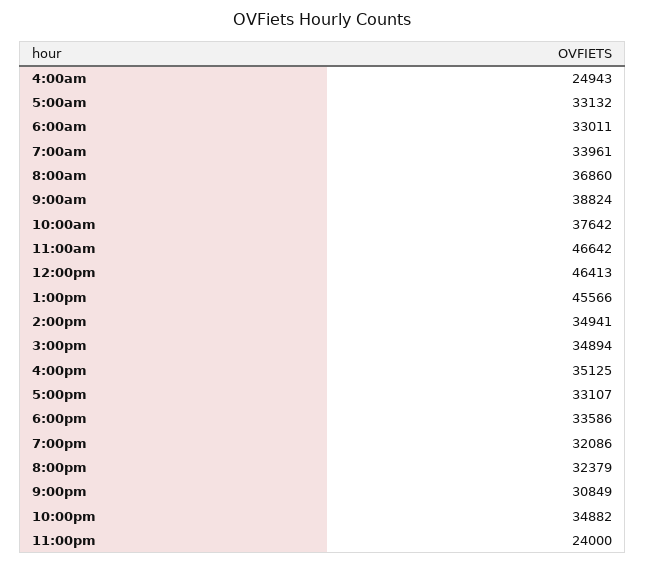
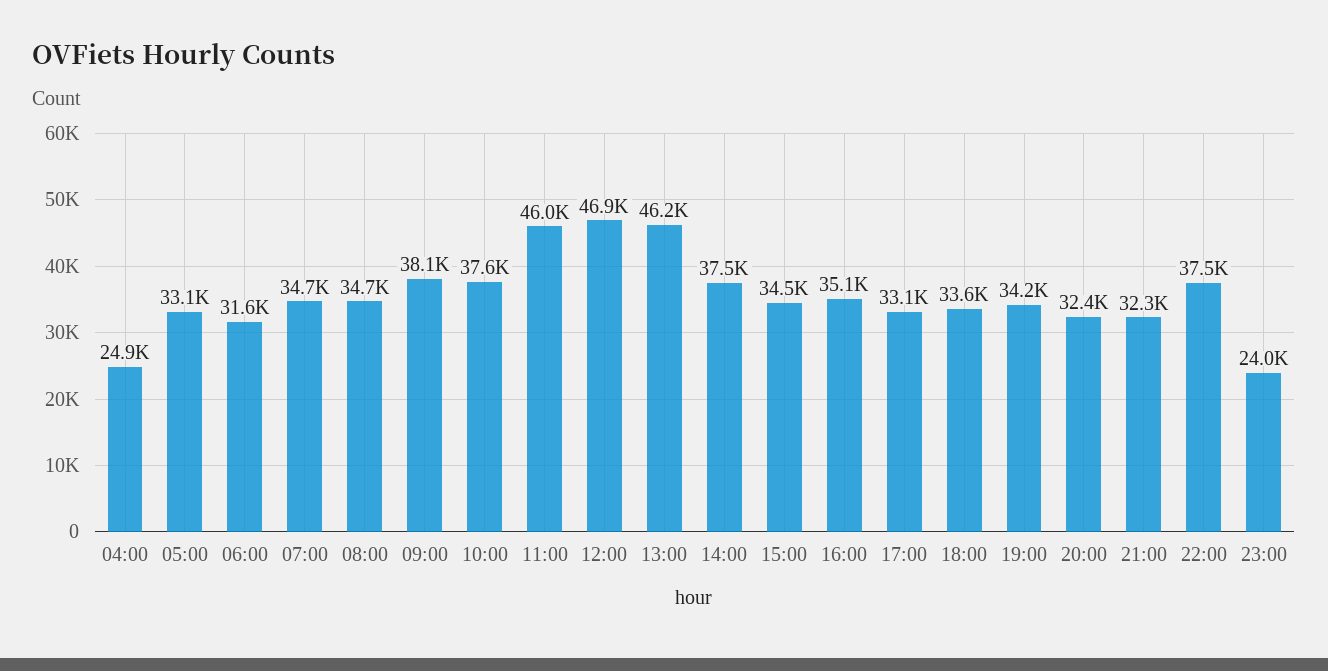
6:00am: 33011 -> 31600
7:00am: 33961 -> 34700
8:00am: 36860 -> 34700
9:00am: 38824 -> 38100
11:00am: 46642 -> 46000
12:00pm: 46413 -> 46900
1:00pm: 45566 -> 46200
2:00pm: 34941 -> 37500
3:00pm: 34894 -> 34500
7:00pm: 32086 -> 34200
9:00pm: 30849 -> 32300
10:00pm: 34882 -> 37500

